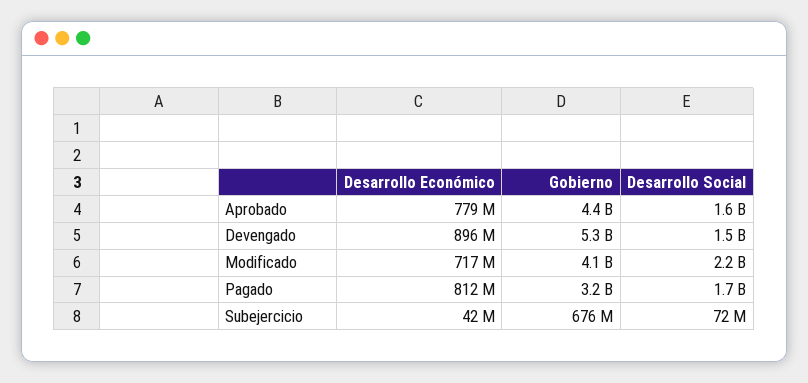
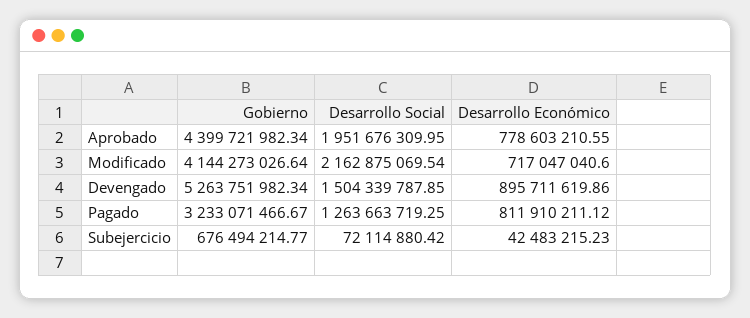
Desarrollo Social, Aprobado: 1600000000 -> 1951676309.95
Desarrollo Social, Pagado: 1700000000 -> 1263663719.25

